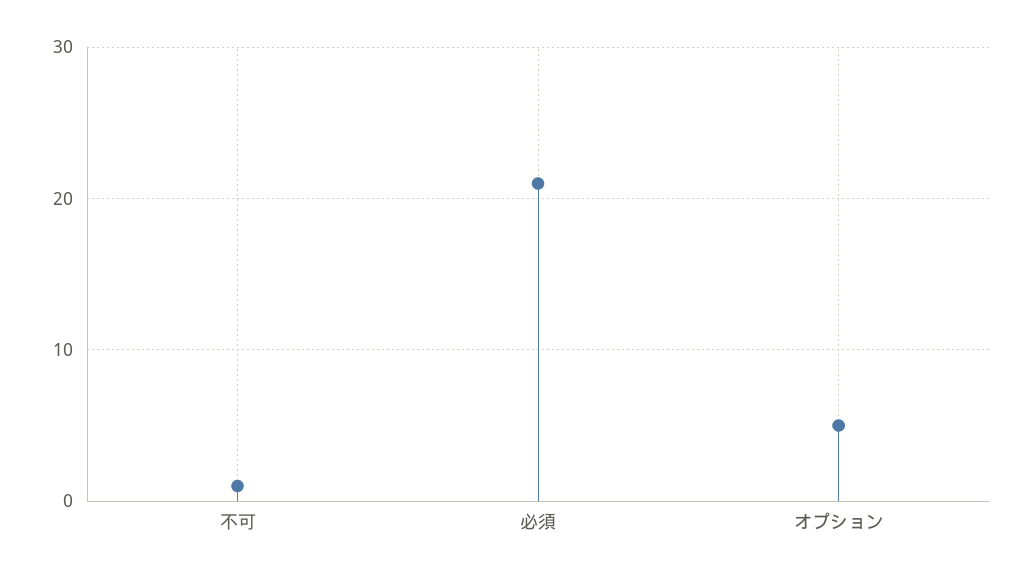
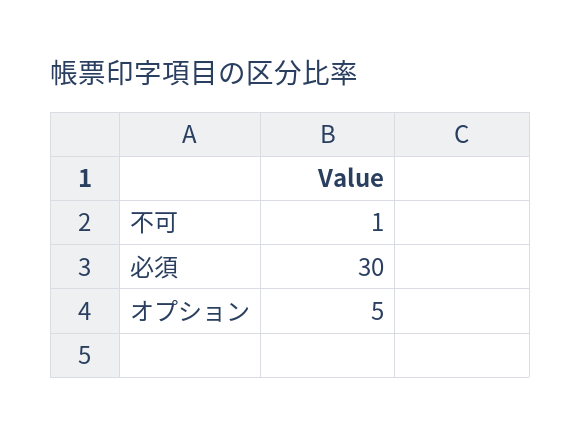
必須: 21 -> 30

